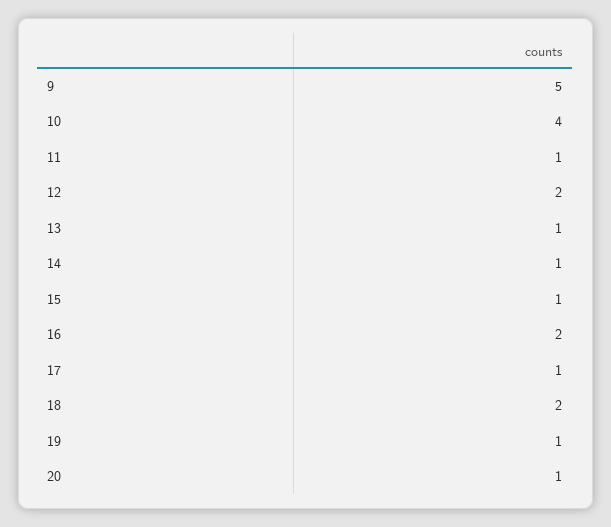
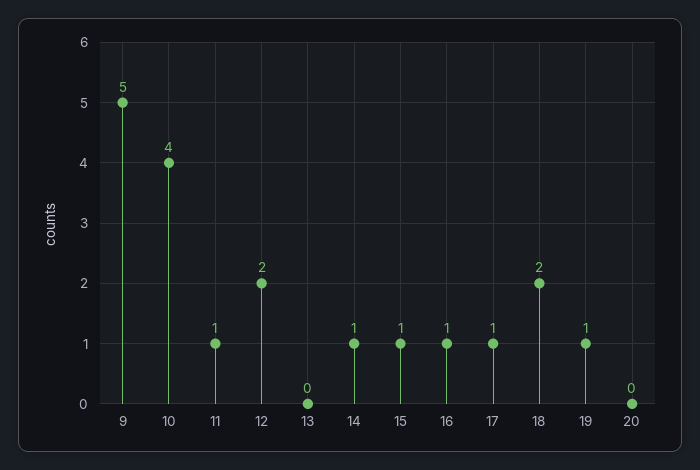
13: 1 -> 0
16: 2 -> 1
20: 1 -> 0

